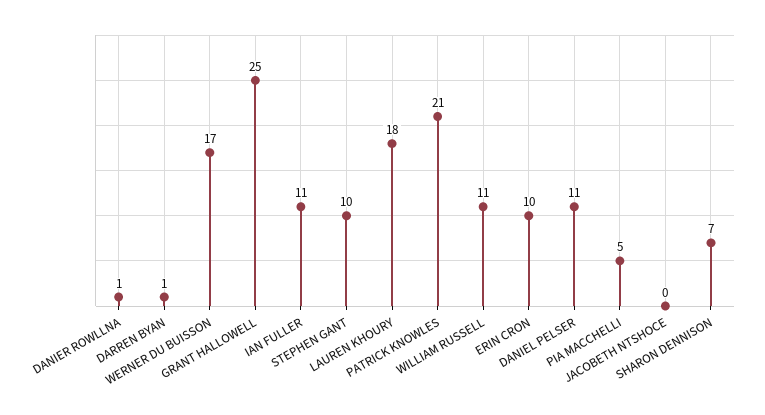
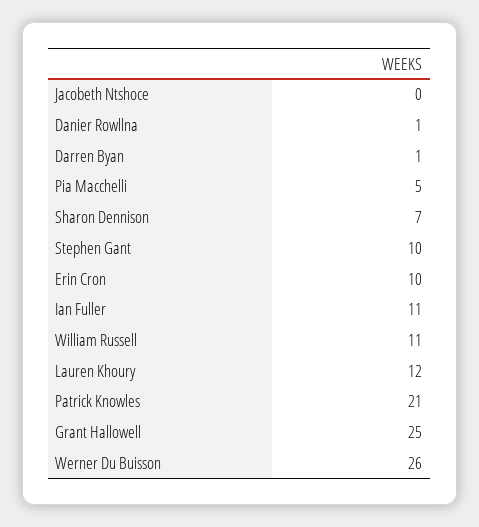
WERNER DU BUISSON: 17 -> 26
LAUREN KHOURY: 18 -> 12
DANIEL PELSER: 11 -> none

